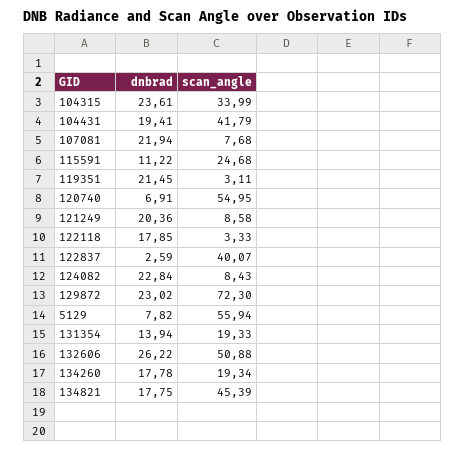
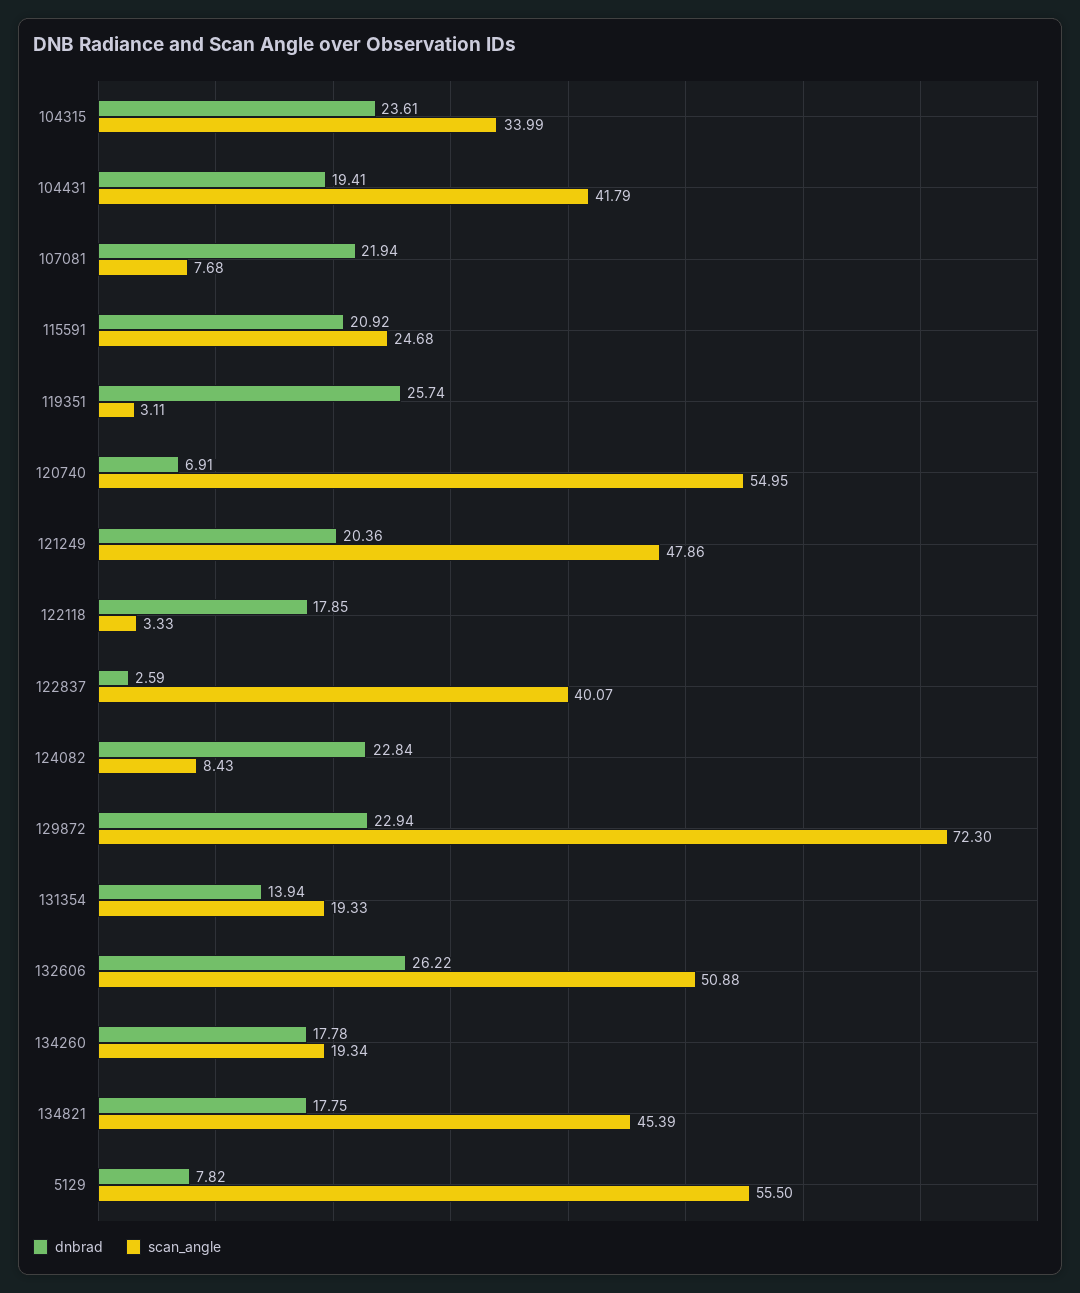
dnbrad, 115591: 11.22 -> 20.92
dnbrad, 119351: 21.45 -> 25.74
scan_angle, 121249: 8.58 -> 47.86
dnbrad, 129872: 23.02 -> 22.94
scan_angle, 5129: 55.94 -> 55.5

